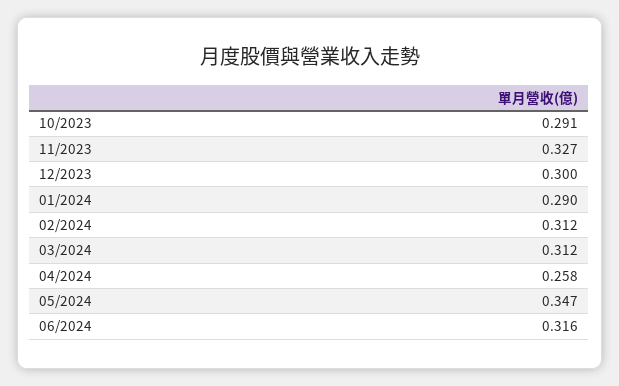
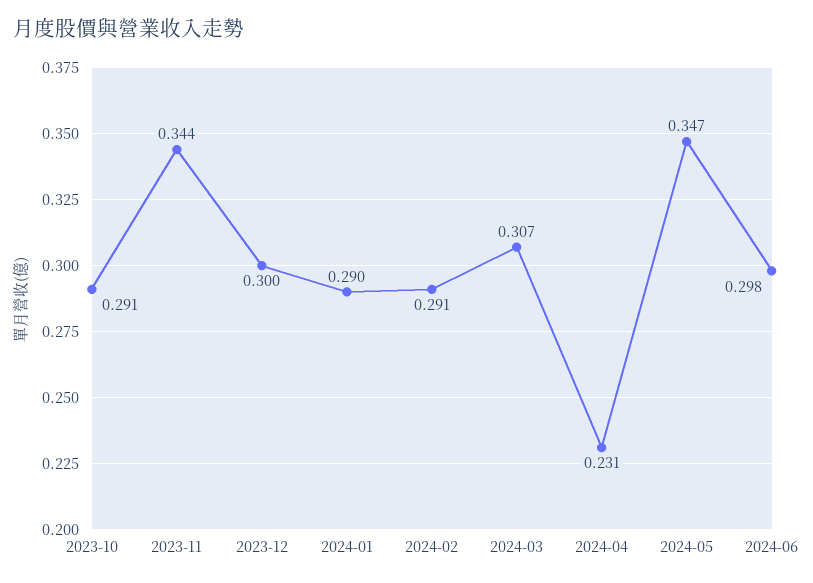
11/2023: 0.327 -> 0.344
02/2024: 0.312 -> 0.291
03/2024: 0.312 -> 0.307
04/2024: 0.258 -> 0.231
06/2024: 0.316 -> 0.298

